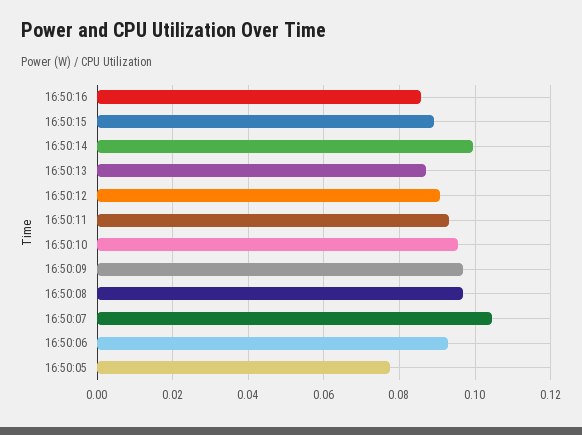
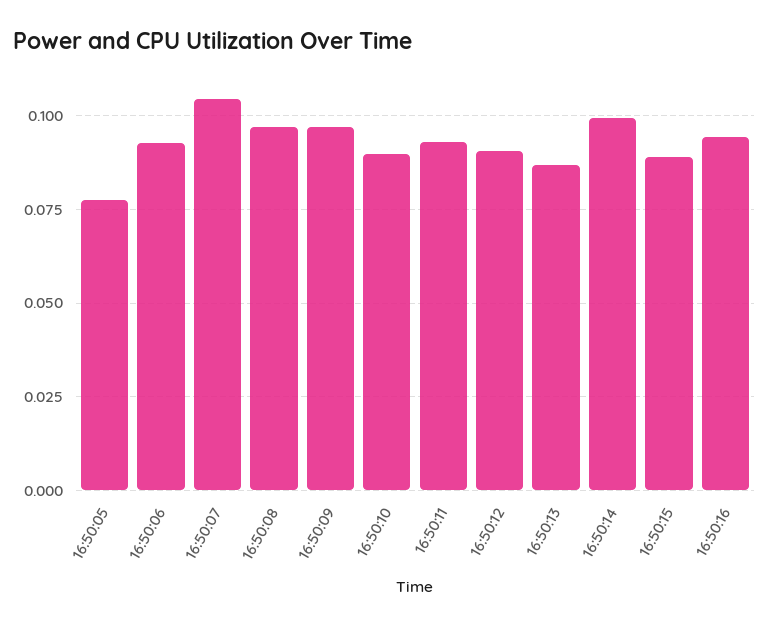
16:50:16: 0.086 -> 0.095
16:50:10: 0.096 -> 0.09

